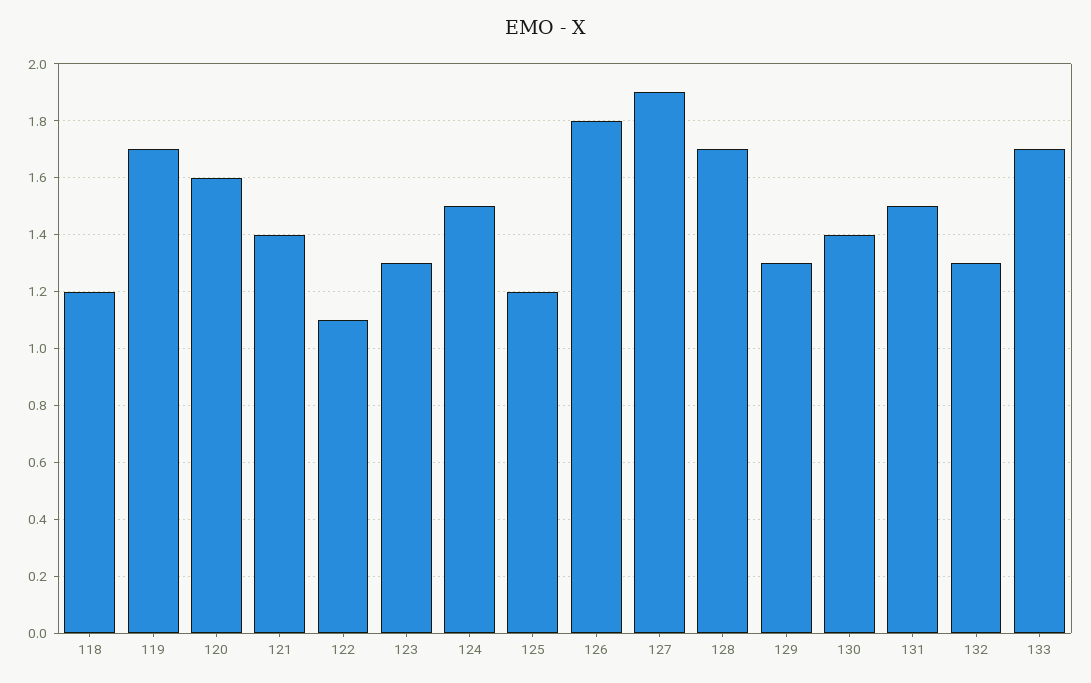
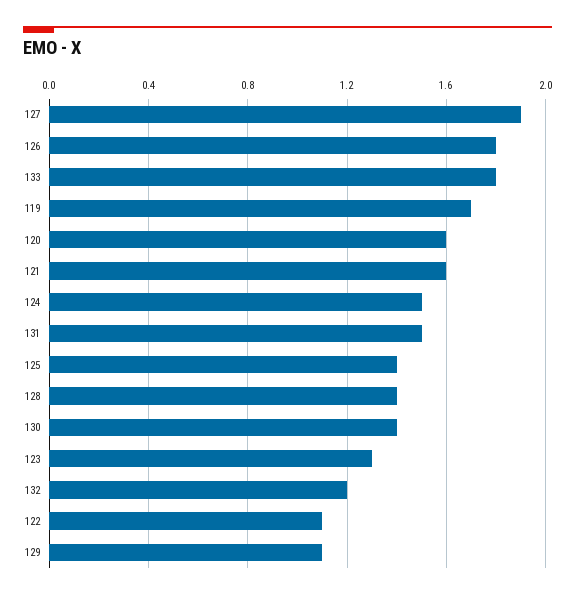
118: 1.2 -> none
121: 1.4 -> 1.6
125: 1.2 -> 1.4
128: 1.7 -> 1.4
129: 1.3 -> 1.1
132: 1.3 -> 1.2
133: 1.7 -> 1.8

